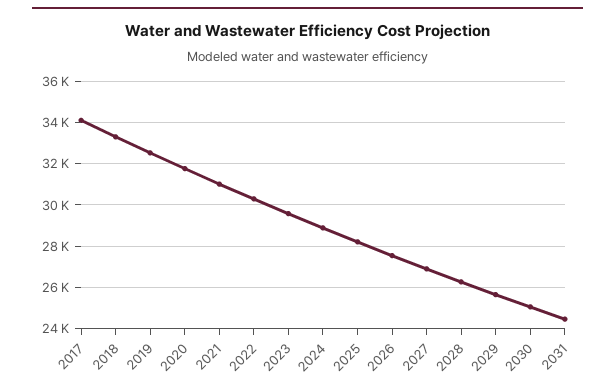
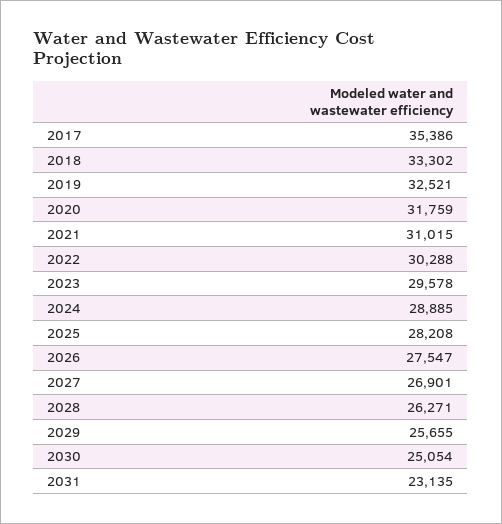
2017: 34000 -> 35386
2031: 24500 -> 23135

